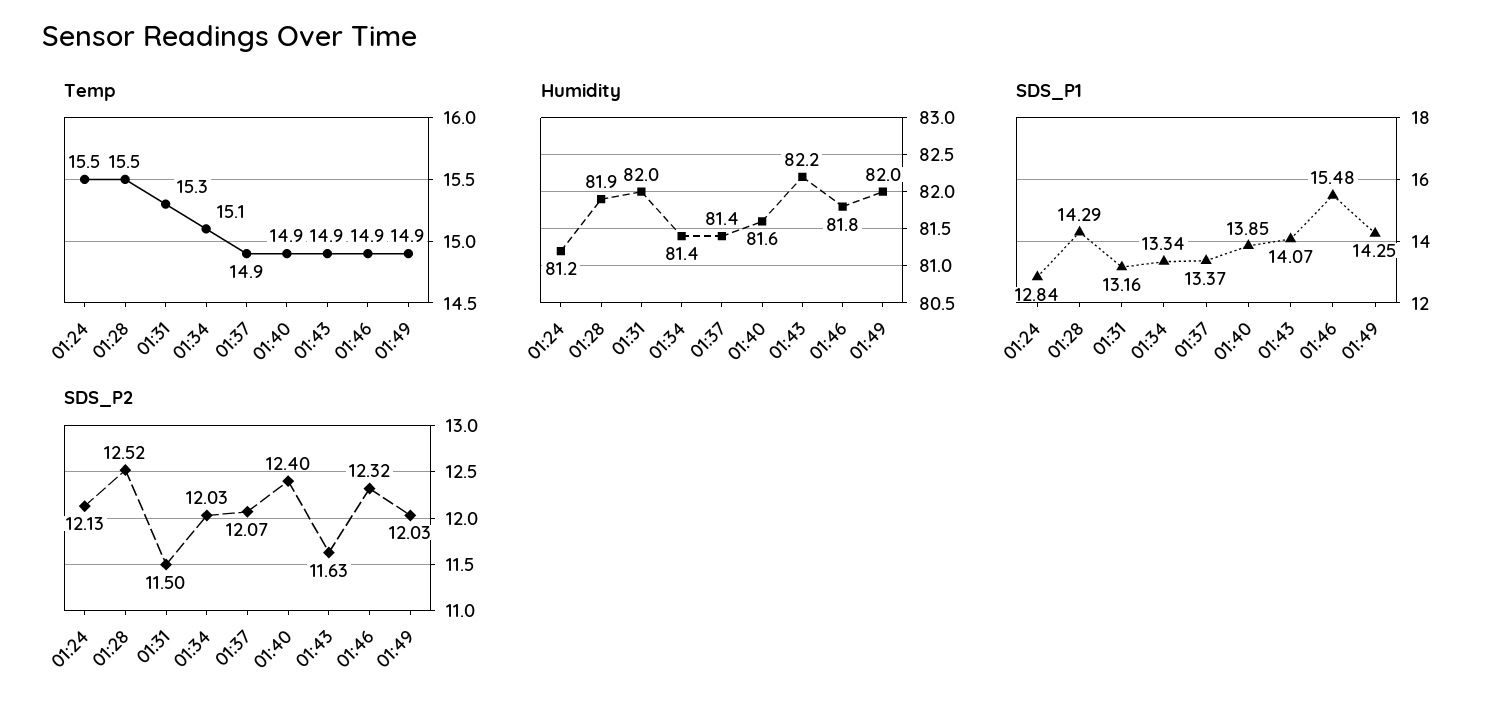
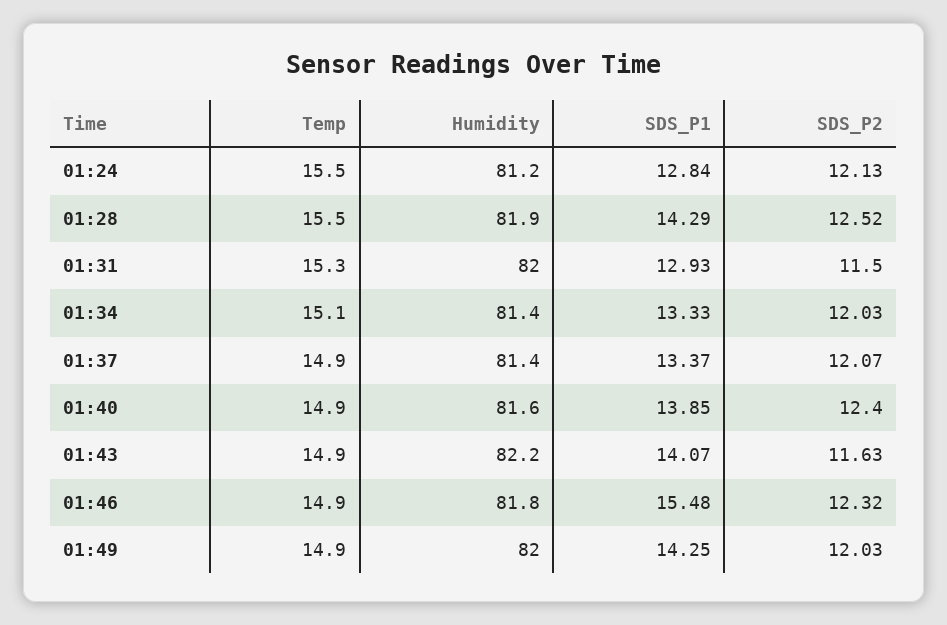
SDS_P1, 01:31: 13.16 -> 12.93
SDS_P1, 01:34: 13.34 -> 13.33

